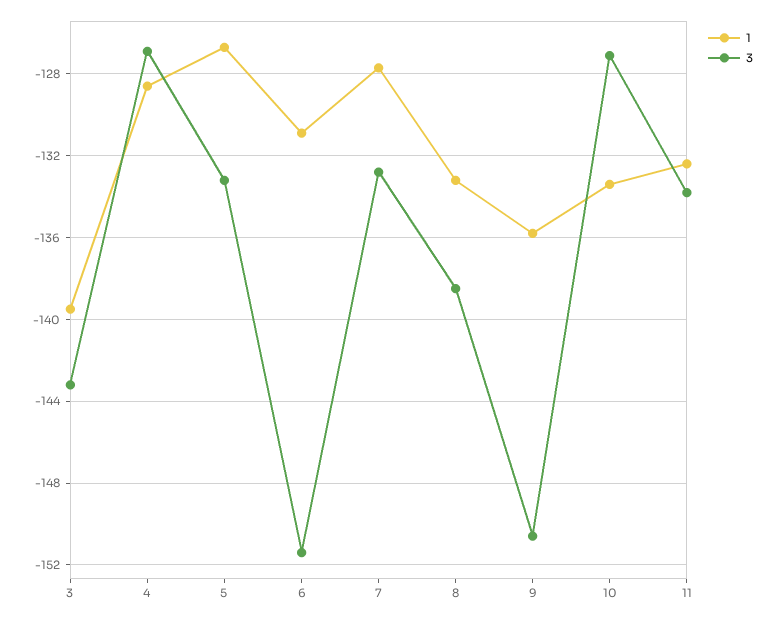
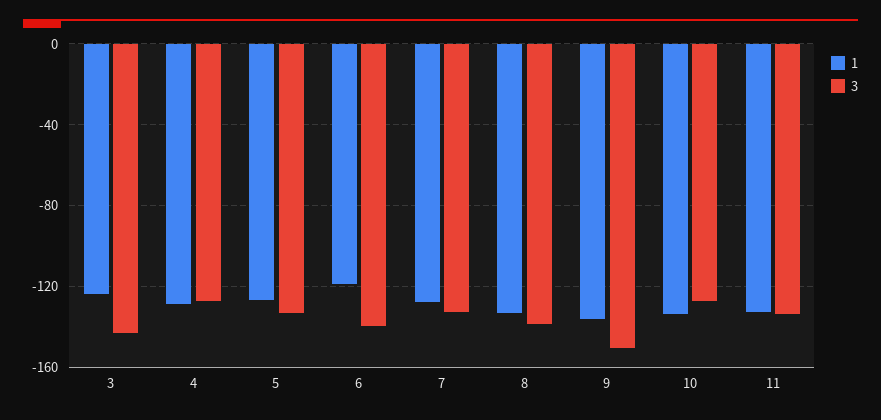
1, 3: -139.5 -> -125
1, 6: -131 -> -120
3, 6: -151.5 -> -140

